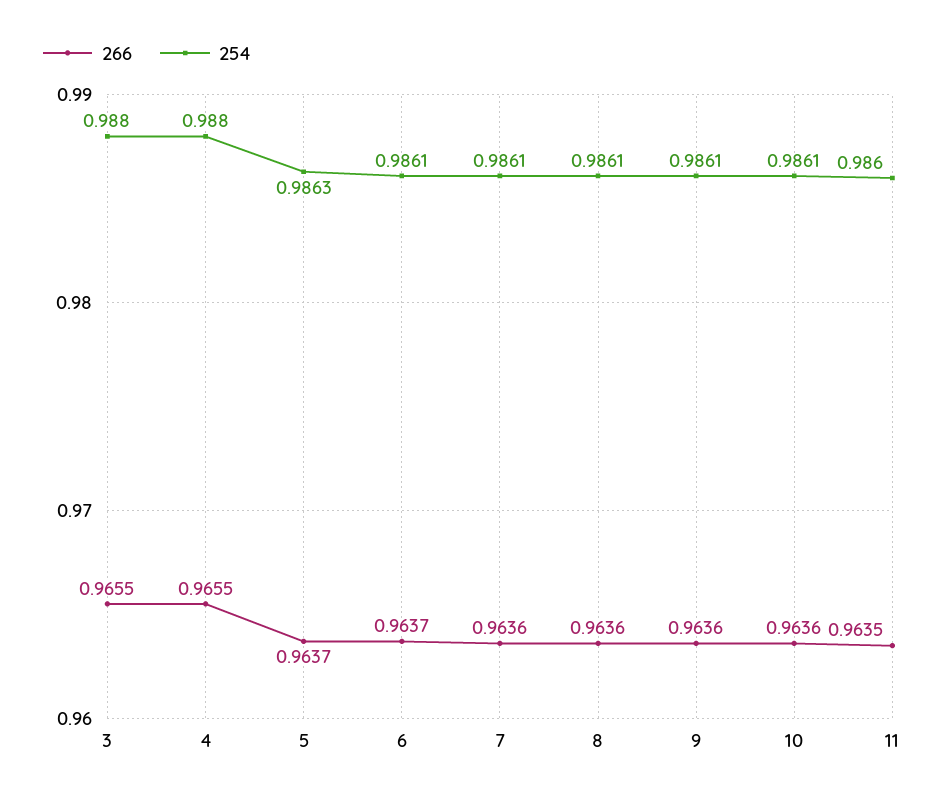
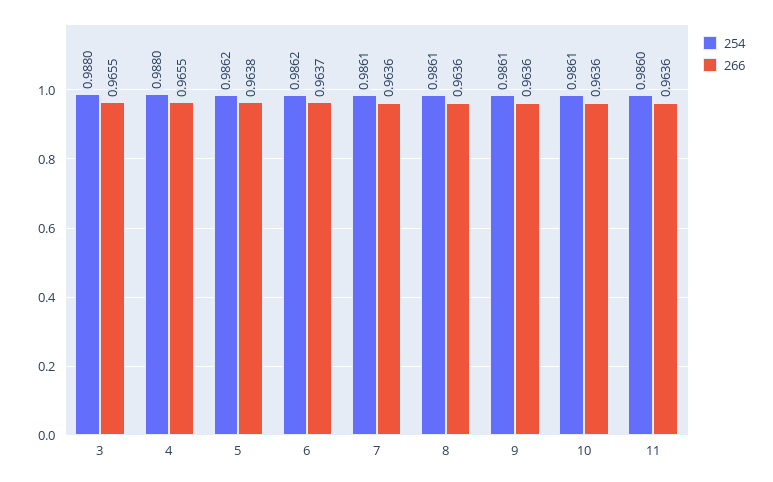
266, 5: 0.9637 -> 0.9638
254, 5: 0.9863 -> 0.9862
254, 6: 0.9861 -> 0.9862
266, 11: 0.9635 -> 0.9636

